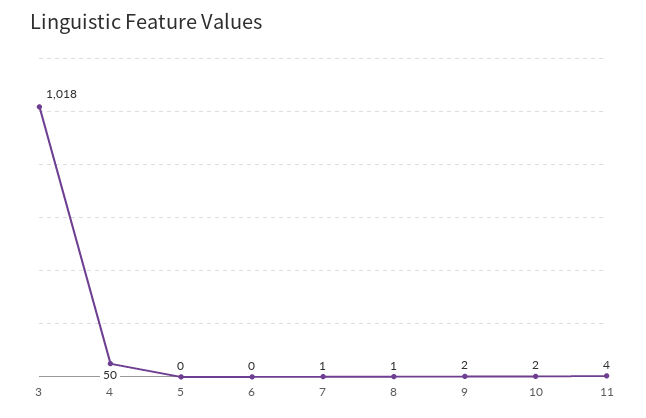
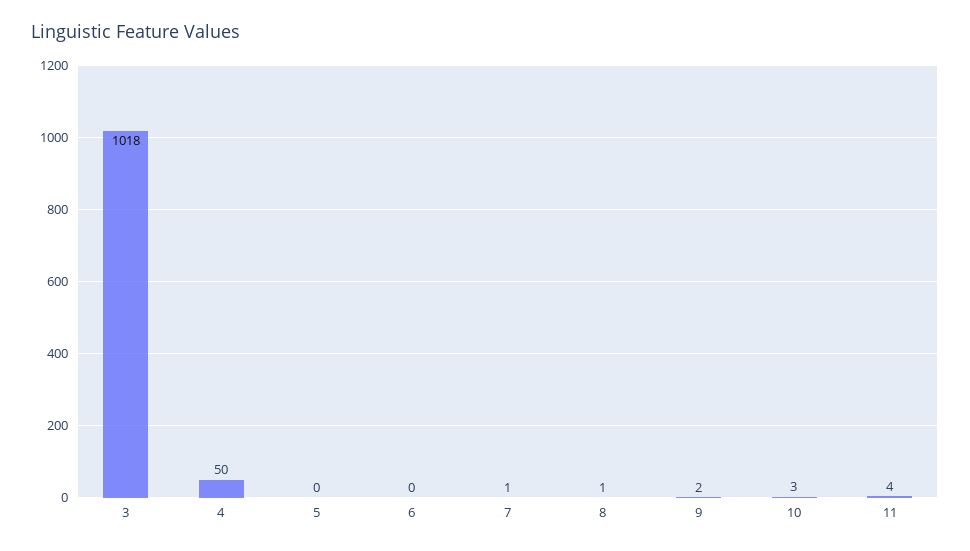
10: 2 -> 3

